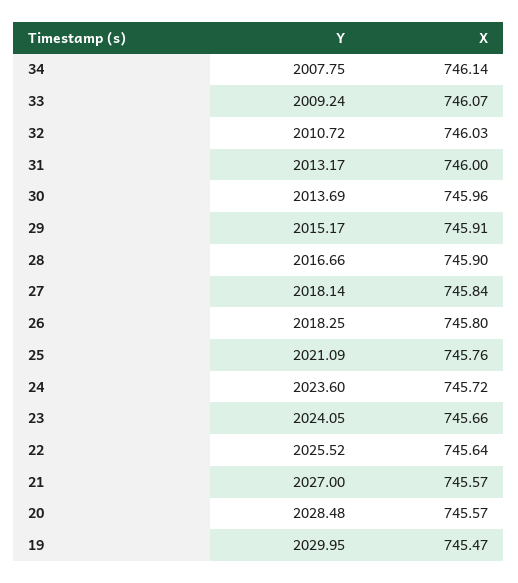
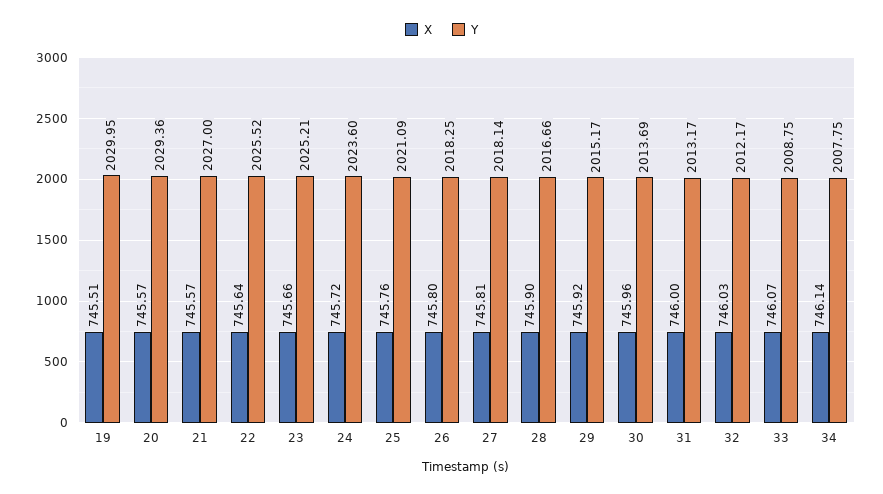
Y, 33: 2009.24 -> 2008.75
Y, 32: 2010.72 -> 2012.17
X, 29: 745.91 -> 745.92
X, 27: 745.84 -> 745.81
Y, 23: 2024.05 -> 2025.21
Y, 20: 2028.48 -> 2029.36
X, 19: 745.47 -> 745.51

